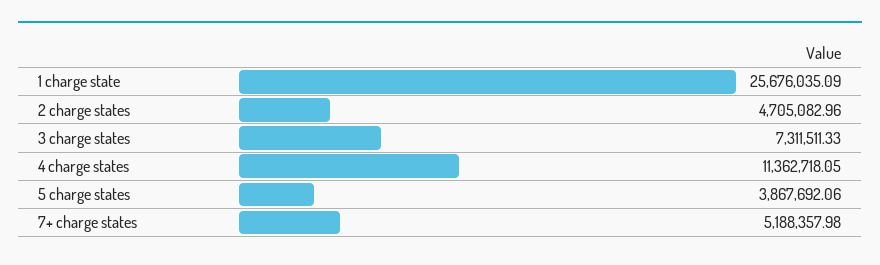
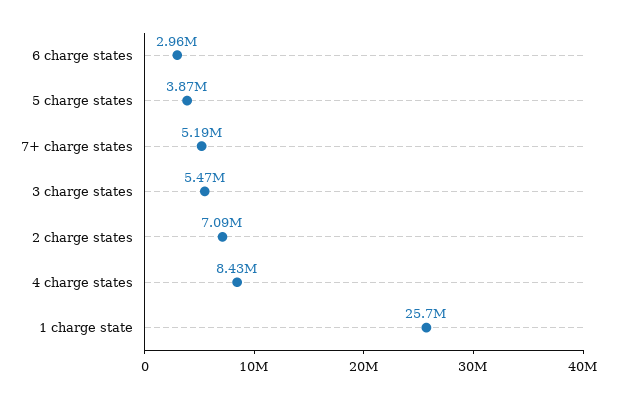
2 charge states: 4705082.96 -> 7090000
3 charge states: 7311511.33 -> 5470000
4 charge states: 11362718.05 -> 8430000
6 charge states: none -> 2960000

